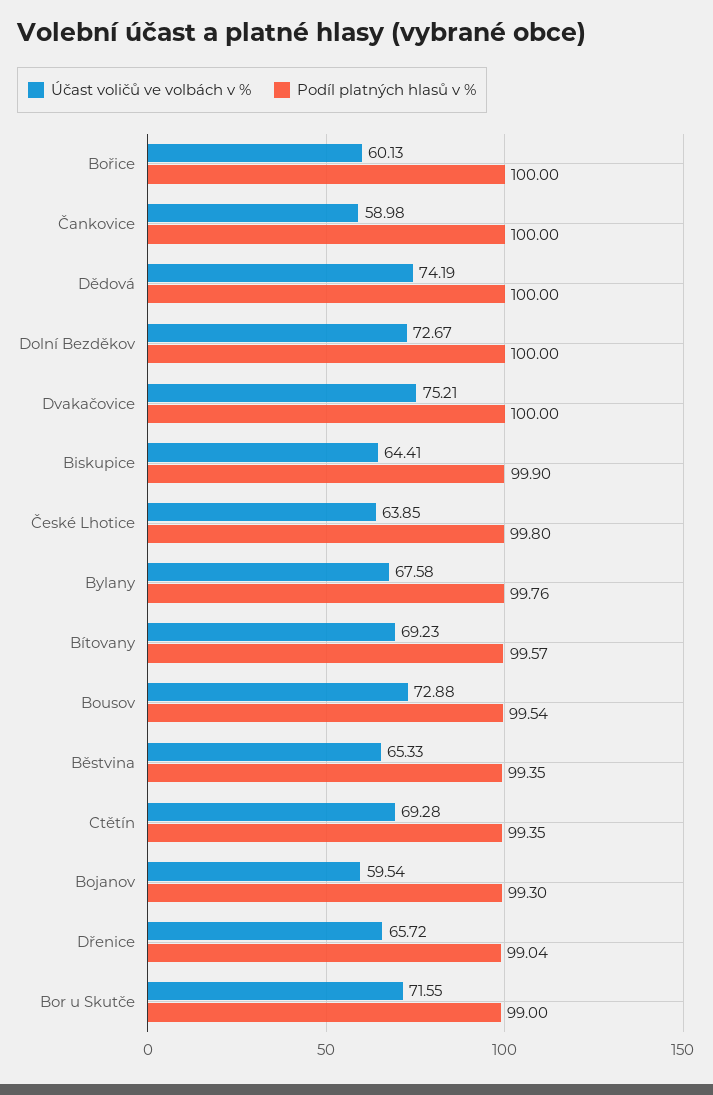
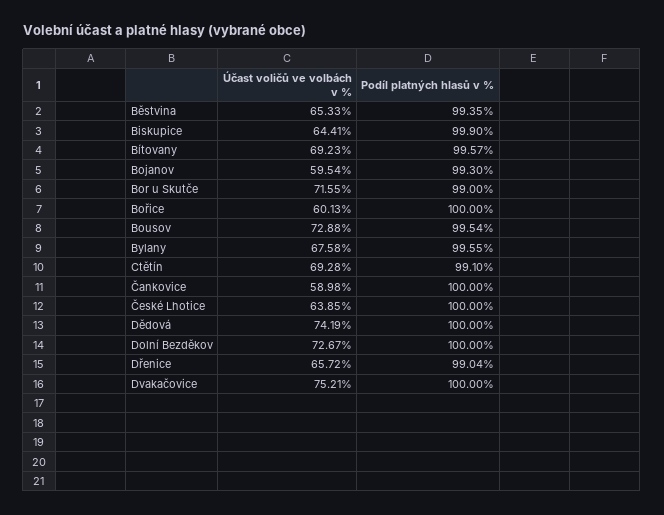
Podíl platných hlasů v %, České Lhotice: 99.8 -> 100
Podíl platných hlasů v %, Bylany: 99.76 -> 99.55
Podíl platných hlasů v %, Ctětín: 99.35 -> 99.1

